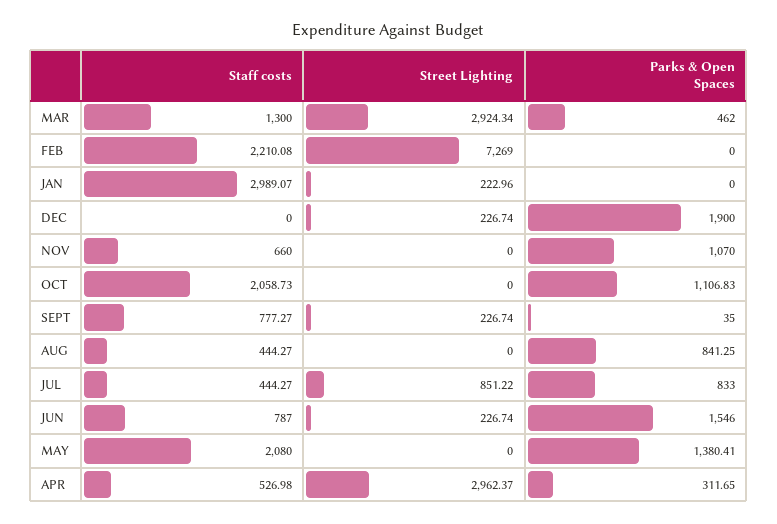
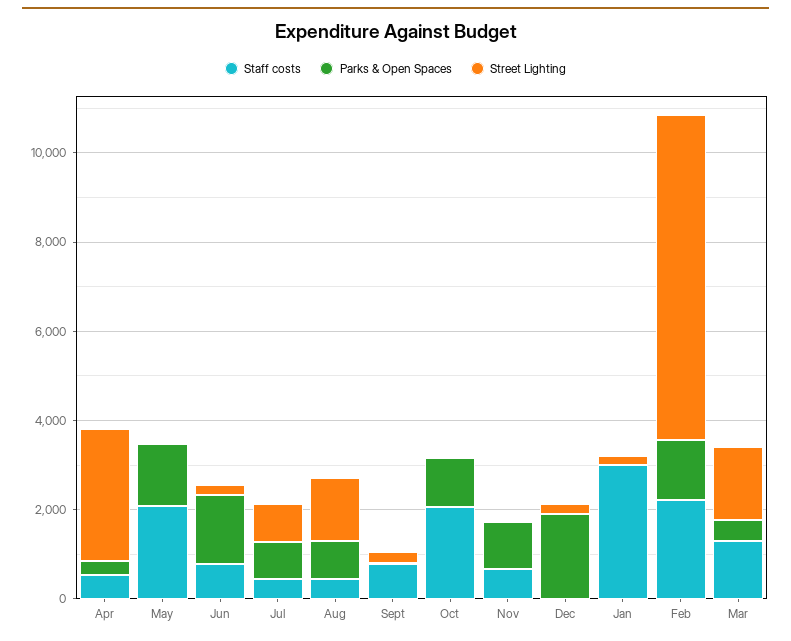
Street Lighting, MAR: 2924.34 -> 1500
Parks & Open Spaces, FEB: 0 -> 1500
Street Lighting, AUG: 0 -> 1500

